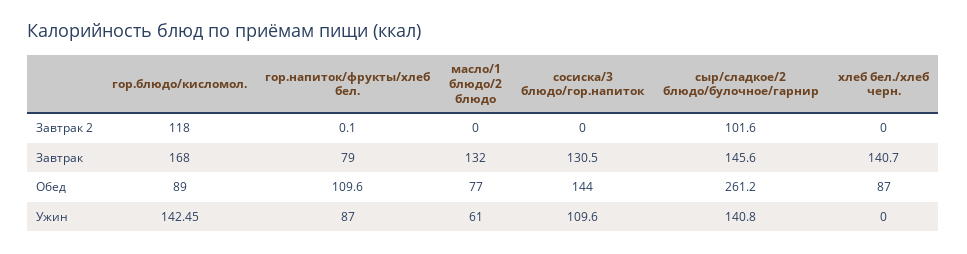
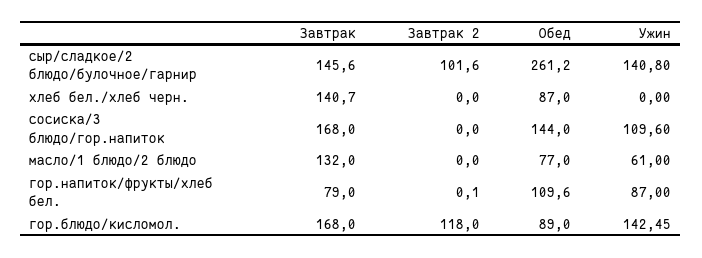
сосиска/3 блюдо/гор.напиток, Завтрак: 130.5 -> 168

